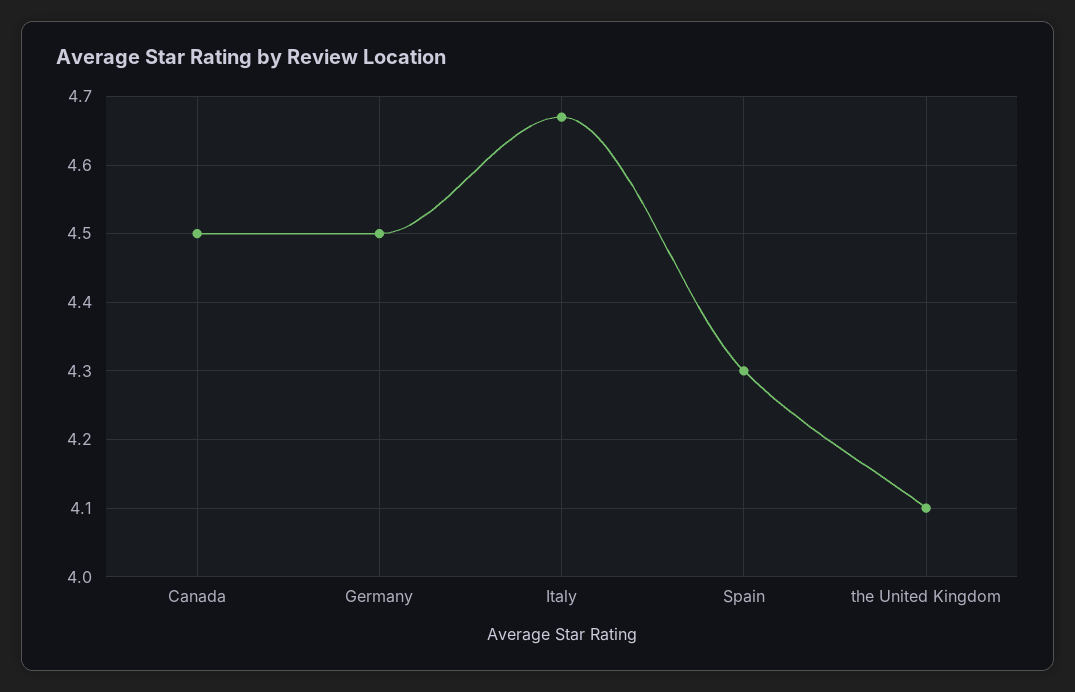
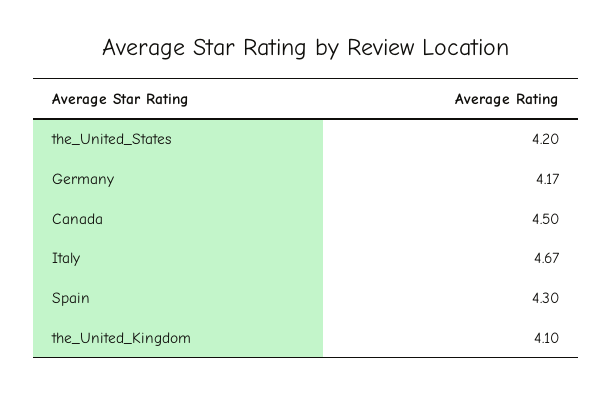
Germany: 4.5 -> 4.17
the_United_States: none -> 4.2

